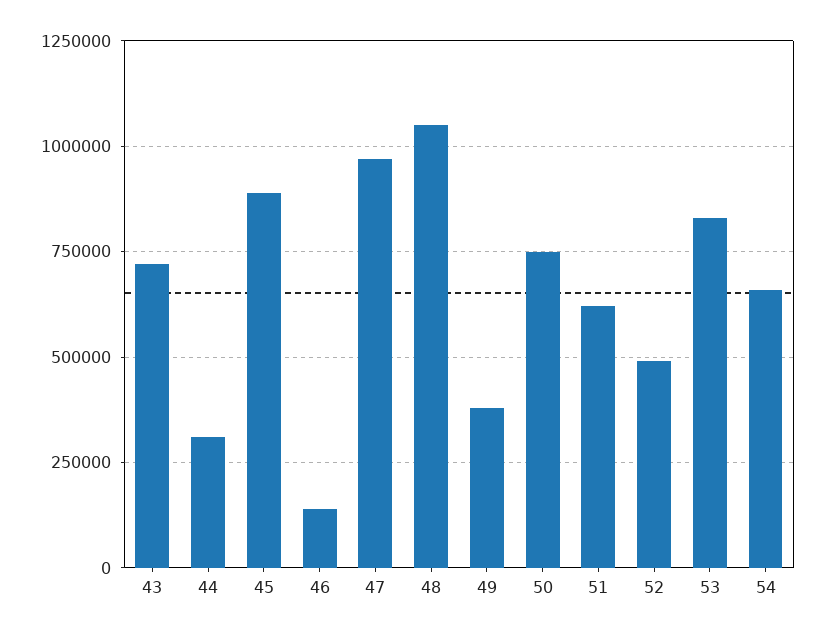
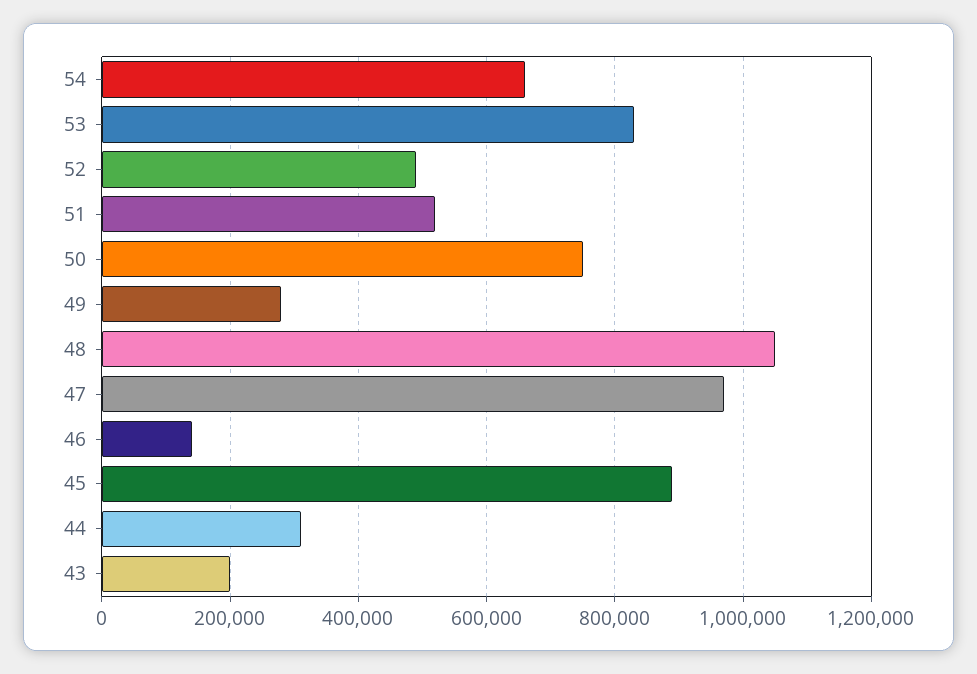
43: 725000 -> 200000
49: 375000 -> 280000
51: 625000 -> 520000

